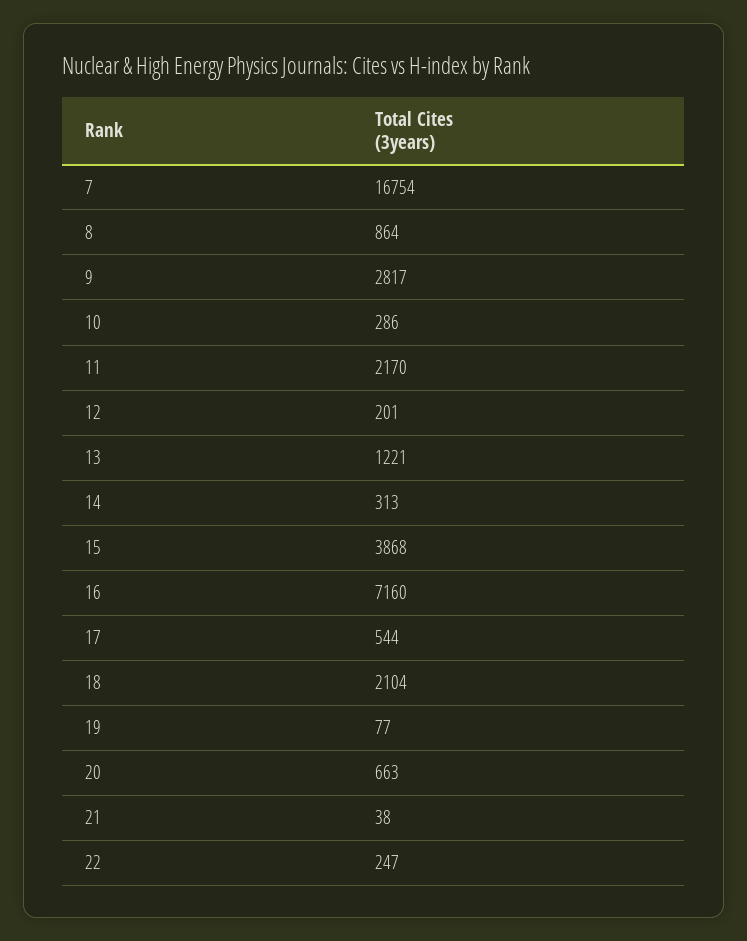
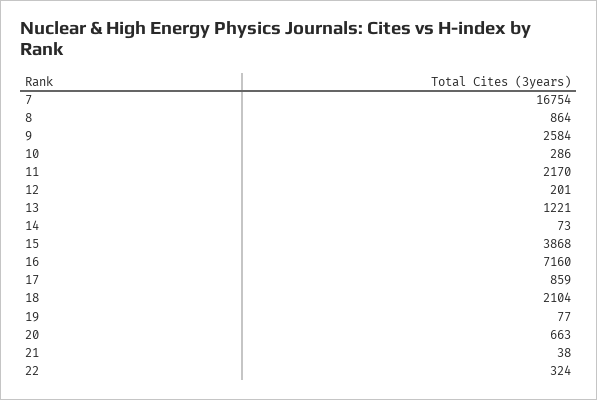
9: 2817 -> 2584
14: 313 -> 73
17: 544 -> 859
22: 247 -> 324

